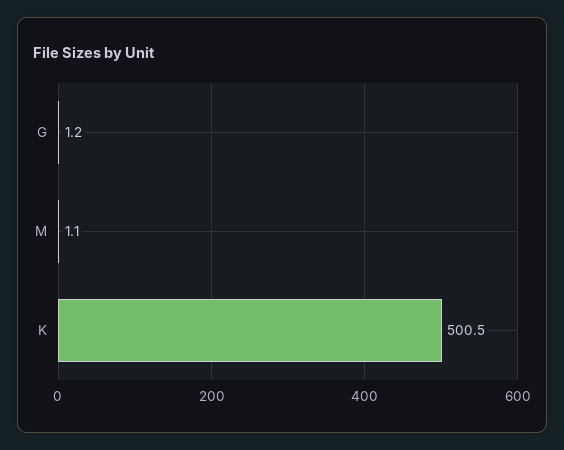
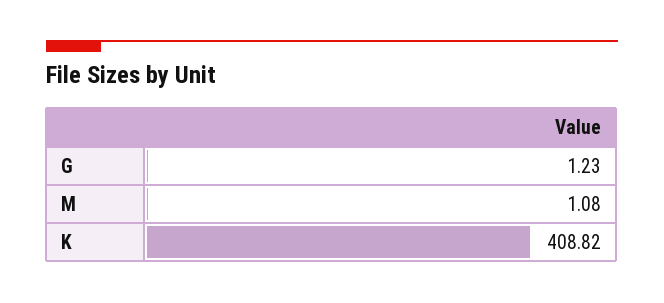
K: 500.5 -> 408.82

